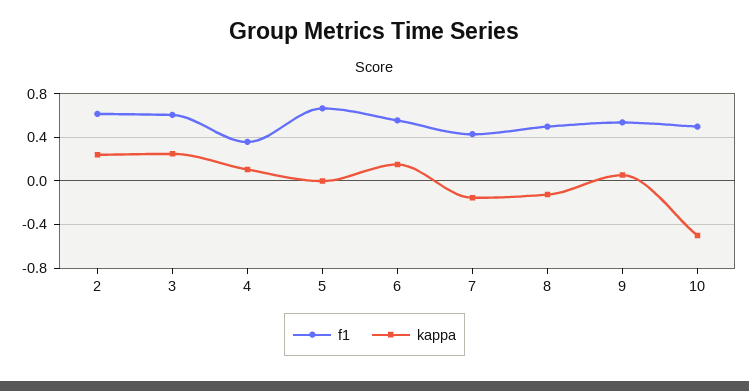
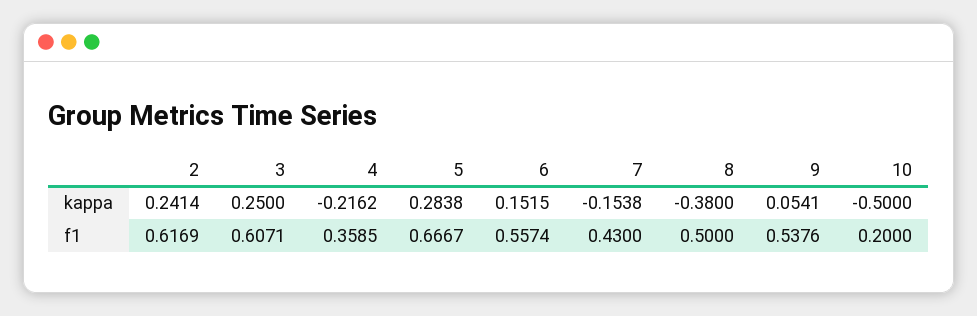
kappa, 4: 0.1 -> -0.2162
kappa, 5: 0 -> 0.2838
kappa, 8: -0.1 -> -0.38
f1, 10: 0.5 -> 0.2

